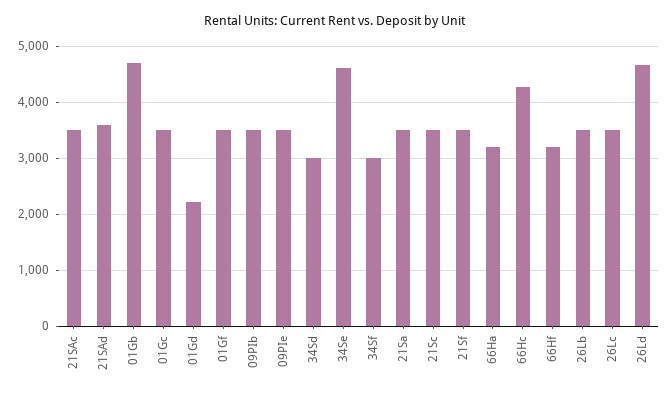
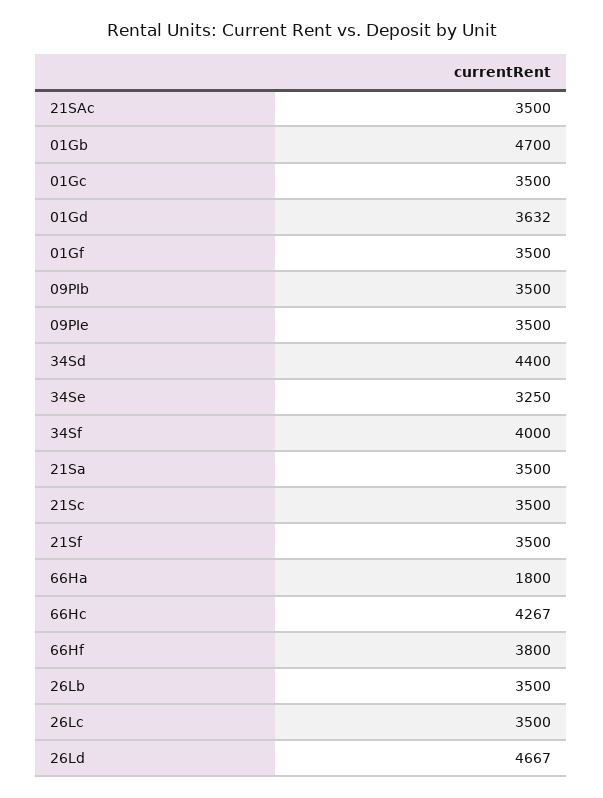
21SAd: 3600 -> none
01Gd: 2200 -> 3632
34Sd: 3000 -> 4400
34Se: 4600 -> 3250
34Sf: 3000 -> 4000
66Ha: 3200 -> 1800
66Hf: 3200 -> 3800

